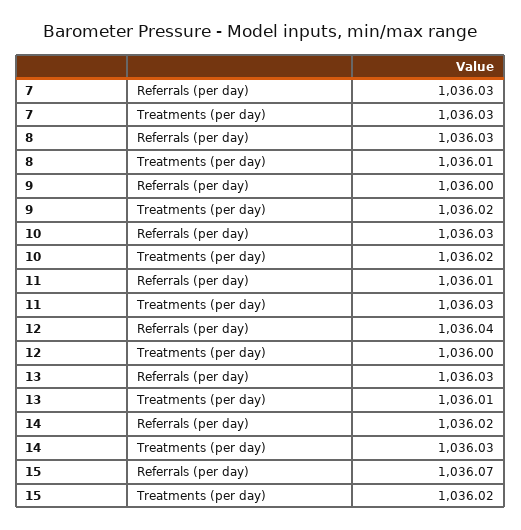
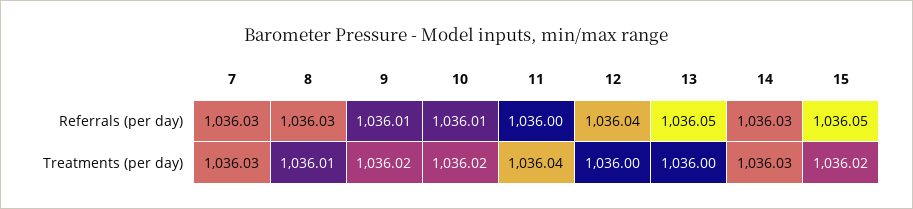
9, Referrals (per day): 1036 -> 1036.01
10, Referrals (per day): 1036.03 -> 1036.01
11, Referrals (per day): 1036.01 -> 1036
11, Treatments (per day): 1036.03 -> 1036.04
13, Referrals (per day): 1036.03 -> 1036.05
13, Treatments (per day): 1036.01 -> 1036
14, Referrals (per day): 1036.02 -> 1036.03
15, Referrals (per day): 1036.07 -> 1036.05

